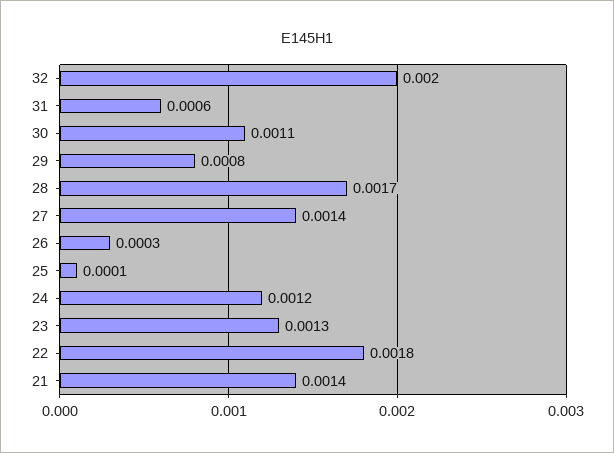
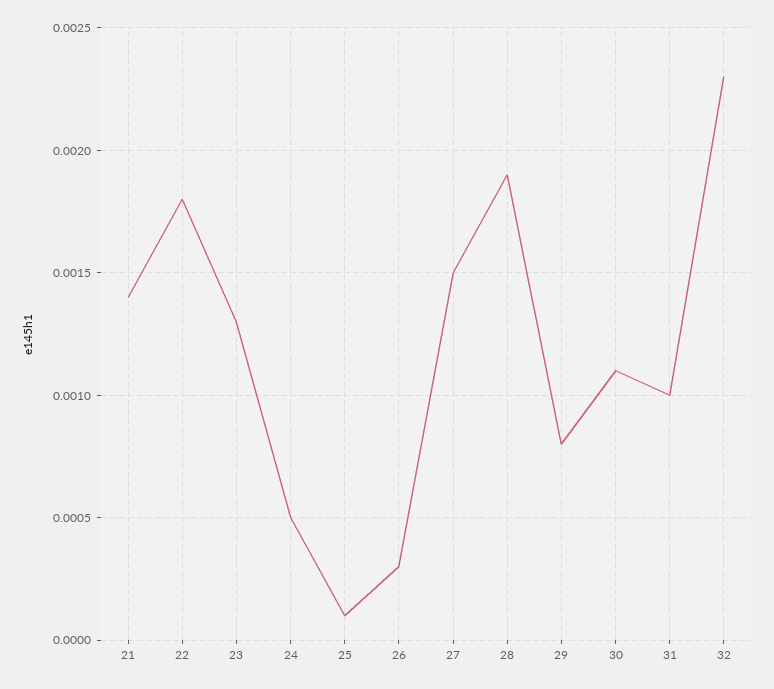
32: 0.002 -> 0.0023
31: 0.0006 -> 0.001
28: 0.0017 -> 0.0019
27: 0.0014 -> 0.0015
24: 0.0012 -> 0.0005

